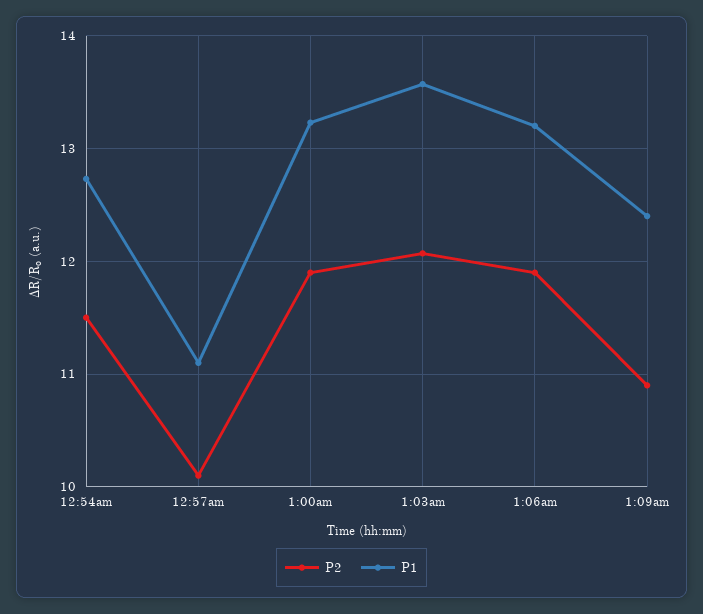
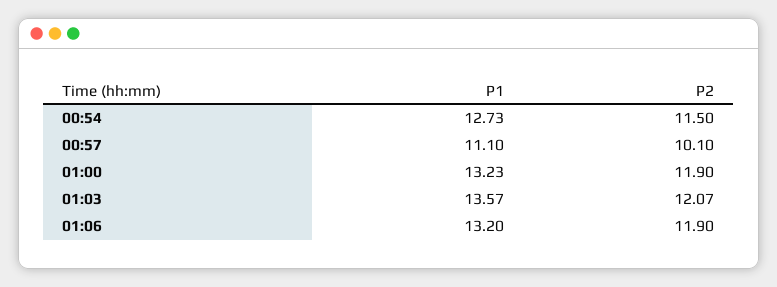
P2, 1:09am: 10.9 -> none
P1, 1:09am: 12.4 -> none

